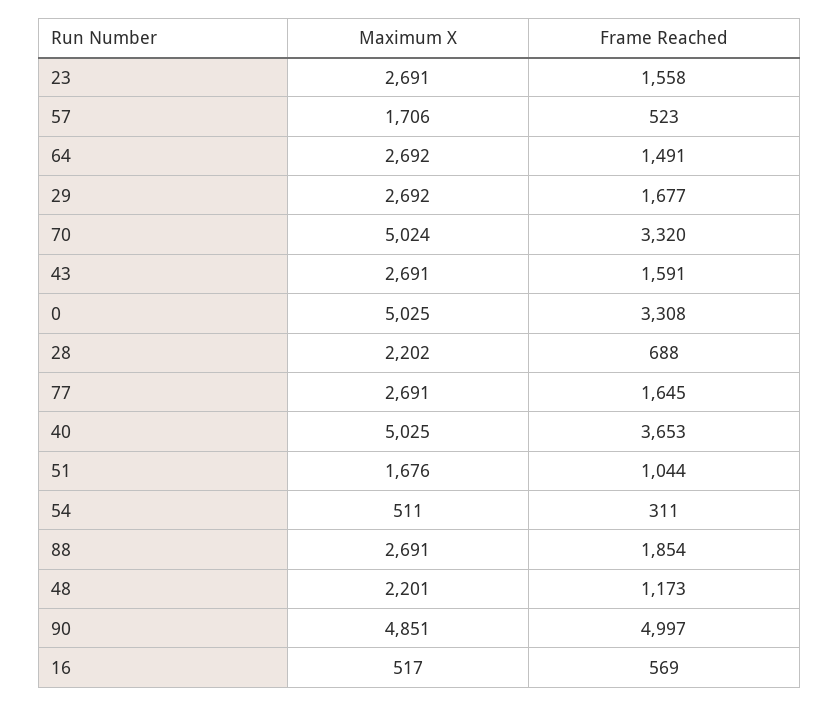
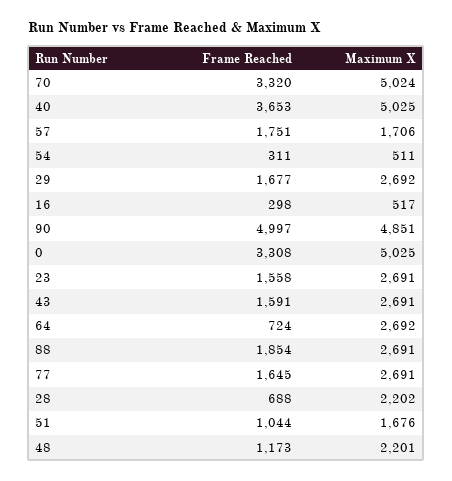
Frame Reached, 57: 523 -> 1751
Frame Reached, 64: 1491 -> 724
Frame Reached, 16: 569 -> 298

